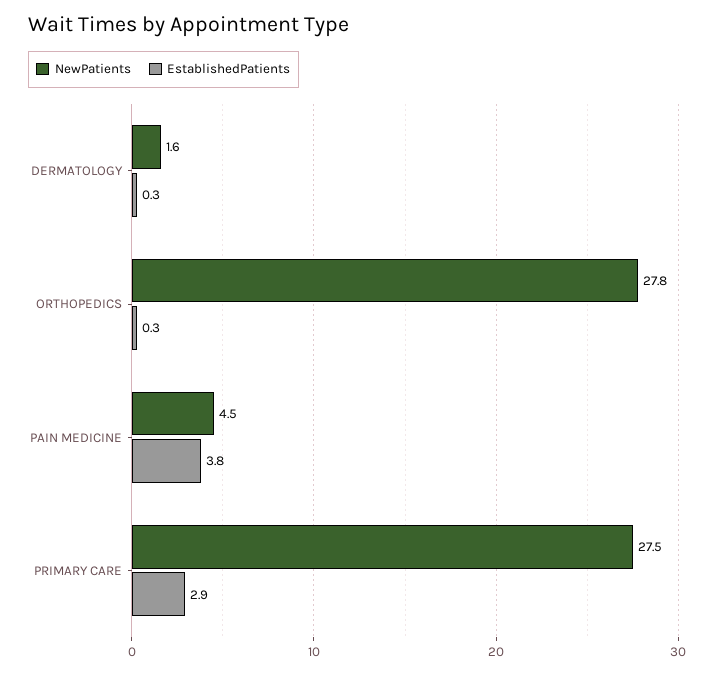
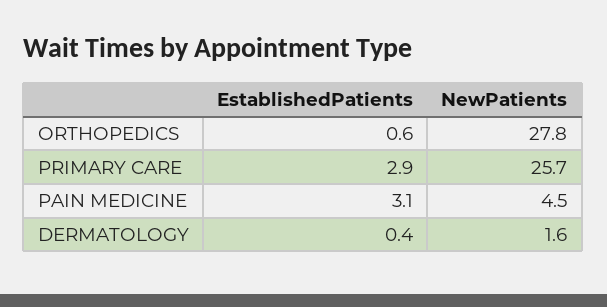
EstablishedPatients, DERMATOLOGY: 0.3 -> 0.4
EstablishedPatients, ORTHOPEDICS: 0.3 -> 0.6
EstablishedPatients, PAIN MEDICINE: 3.8 -> 3.1
NewPatients, PRIMARY CARE: 27.5 -> 25.7

